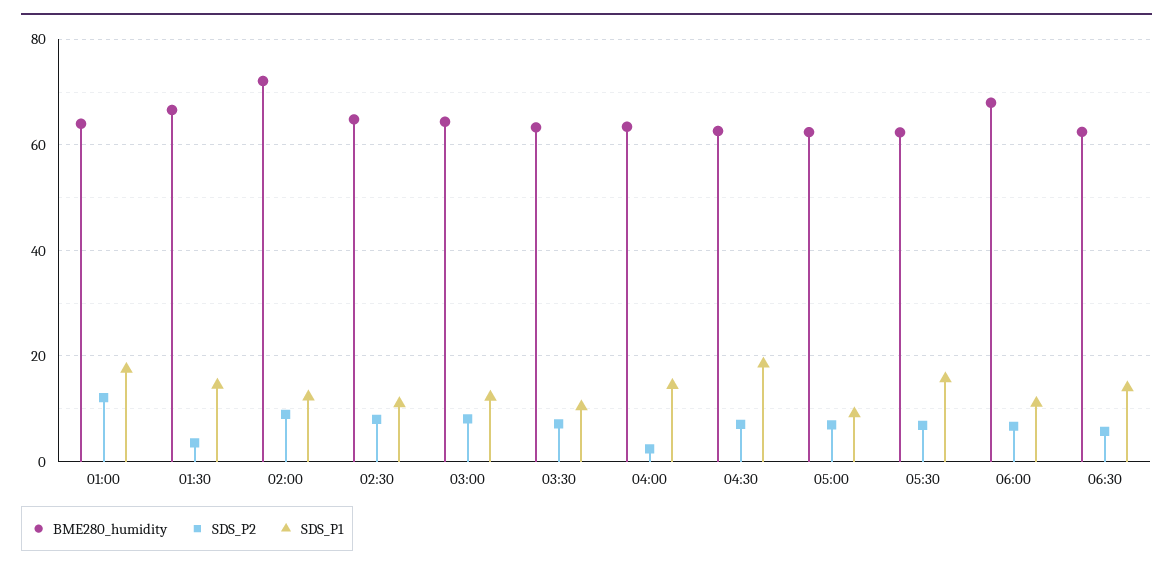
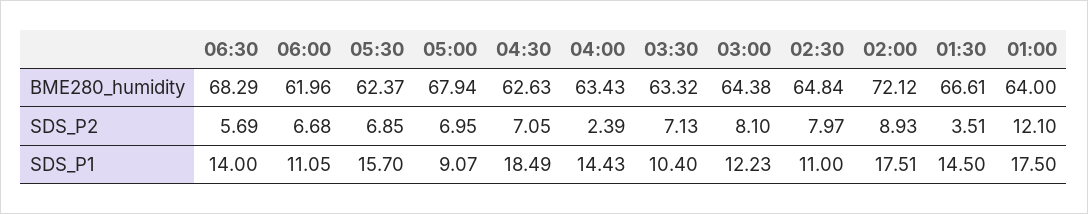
SDS_P1, 02:00: 12 -> 17.51
BME280_humidity, 05:00: 62 -> 67.94
BME280_humidity, 06:00: 68 -> 61.96
BME280_humidity, 06:30: 62 -> 68.29

